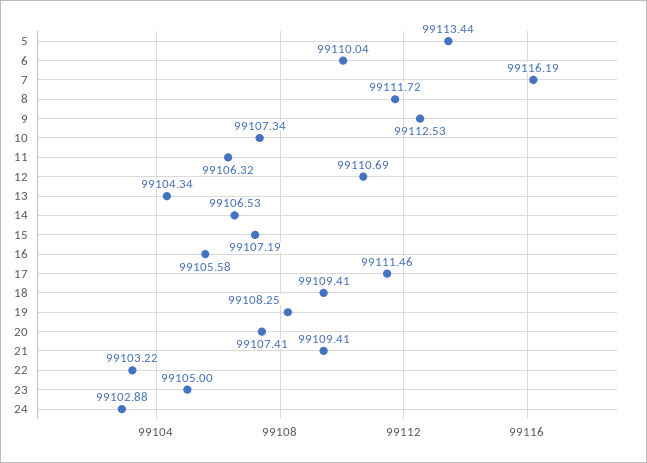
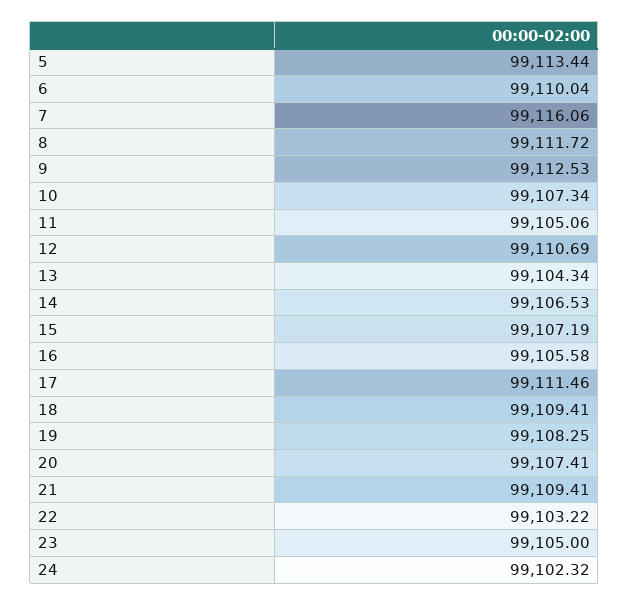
7: 99116.19 -> 99116.06
11: 99106.32 -> 99105.06
24: 99102.88 -> 99102.32

